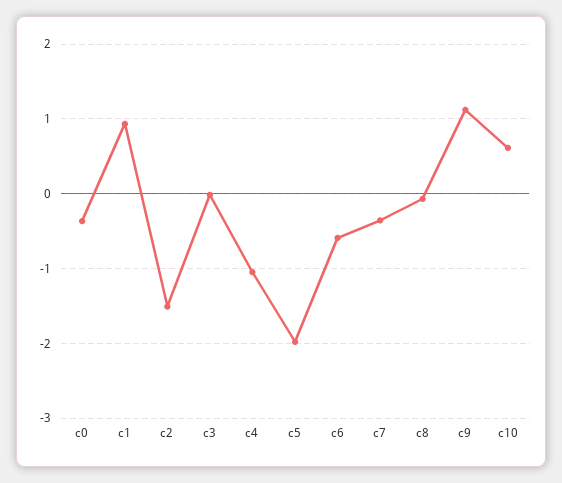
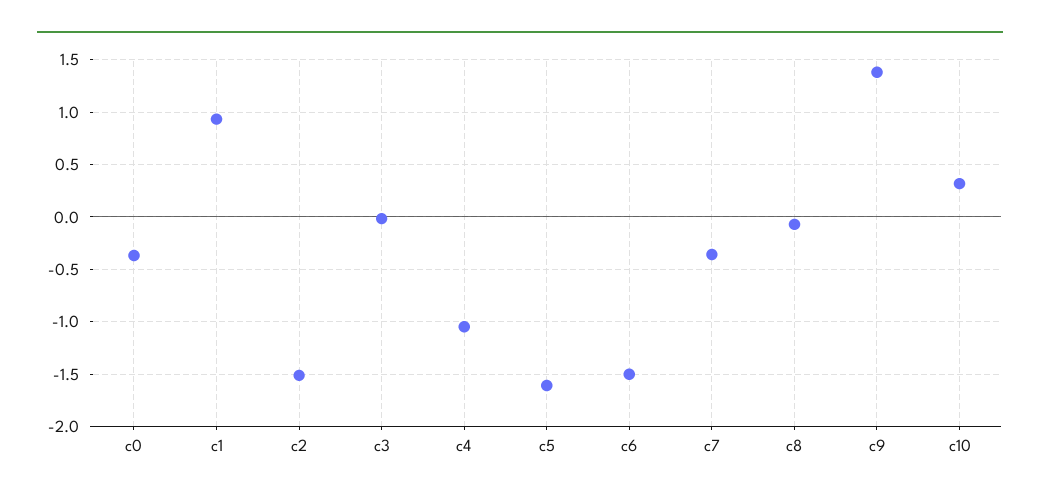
c5: -2 -> -1.6
c6: -0.6 -> -1.5
c9: 1.1 -> 1.4
c10: 0.6 -> 0.3

